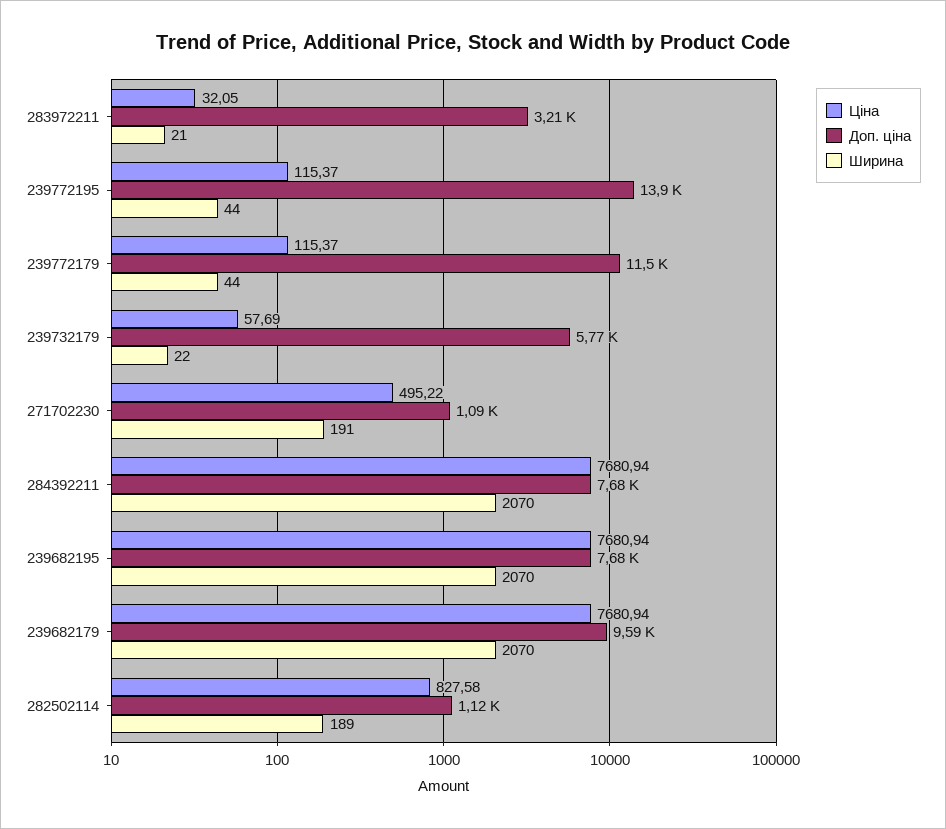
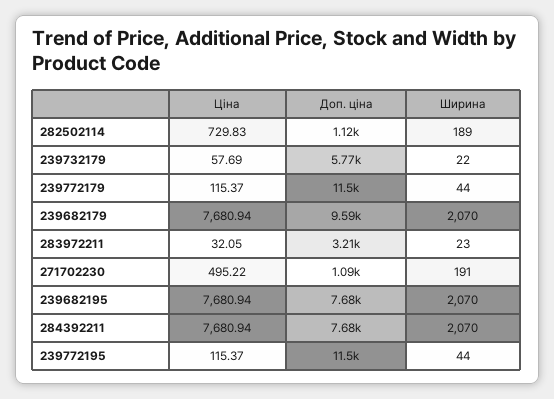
Ширина, 283972211: 21 -> 23
Доп. ціна, 239772195: 13900 -> 11500
Ціна, 282502114: 827.58 -> 729.83

